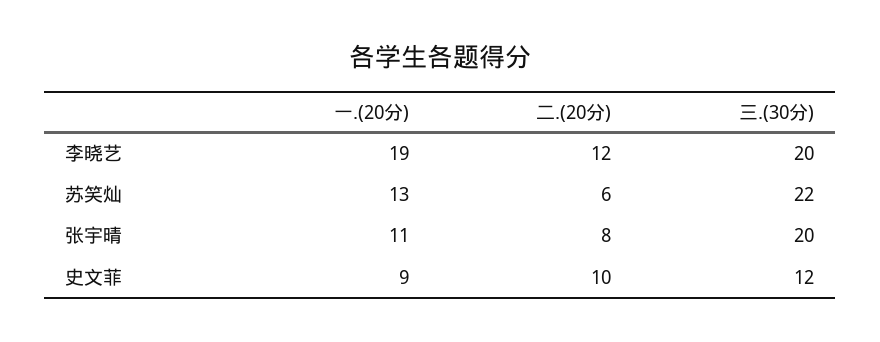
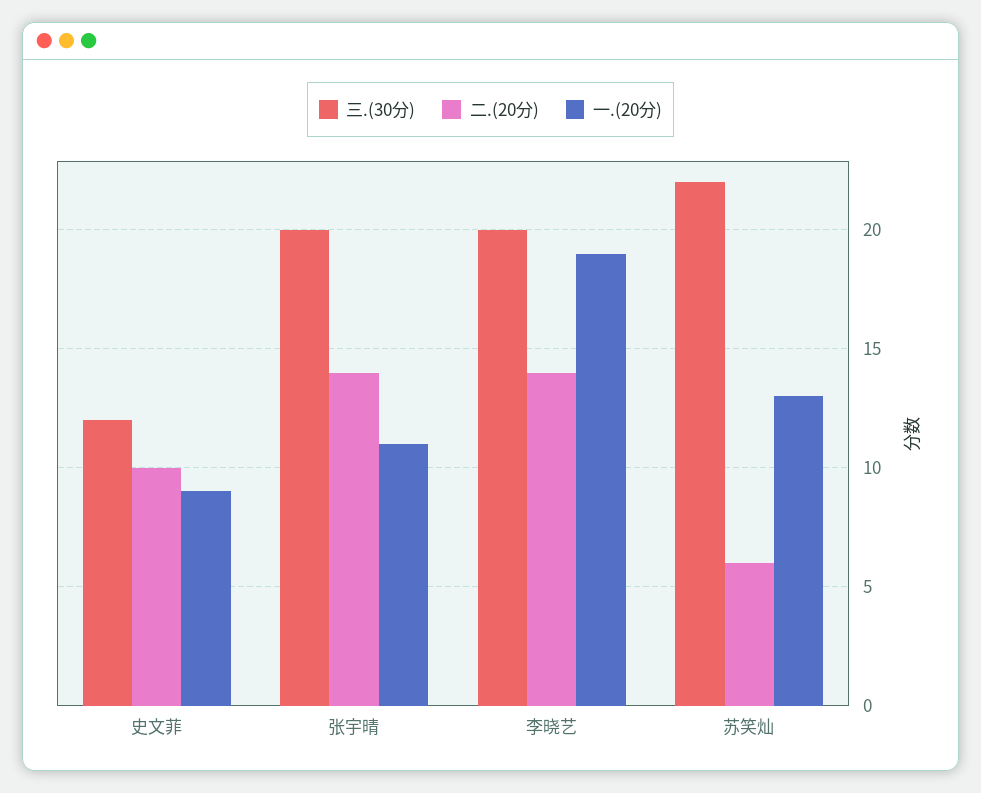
二.(20分), 李晓艺: 12 -> 14
二.(20分), 张宇晴: 8 -> 14

